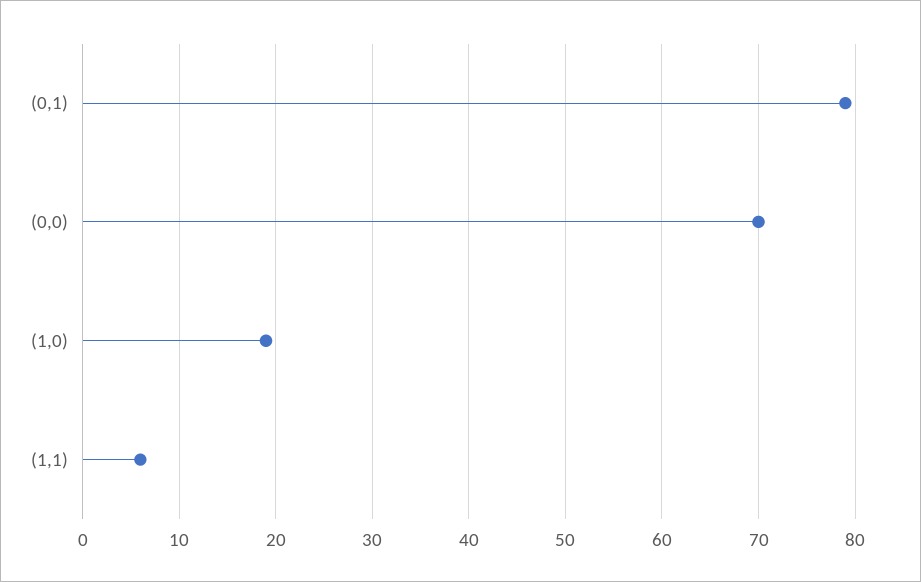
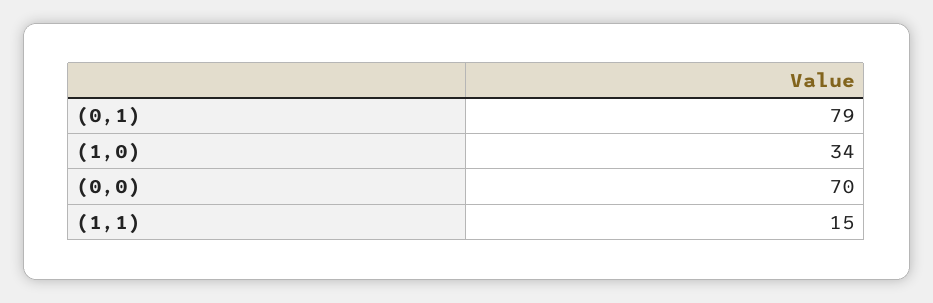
(1,0): 19 -> 34
(1,1): 6 -> 15

